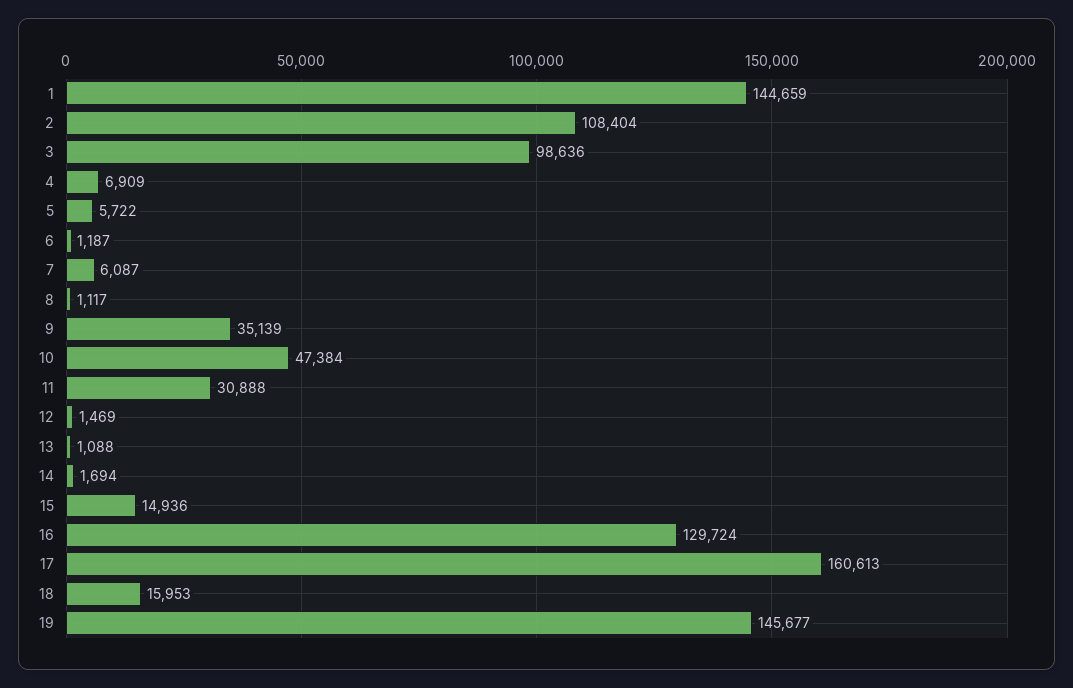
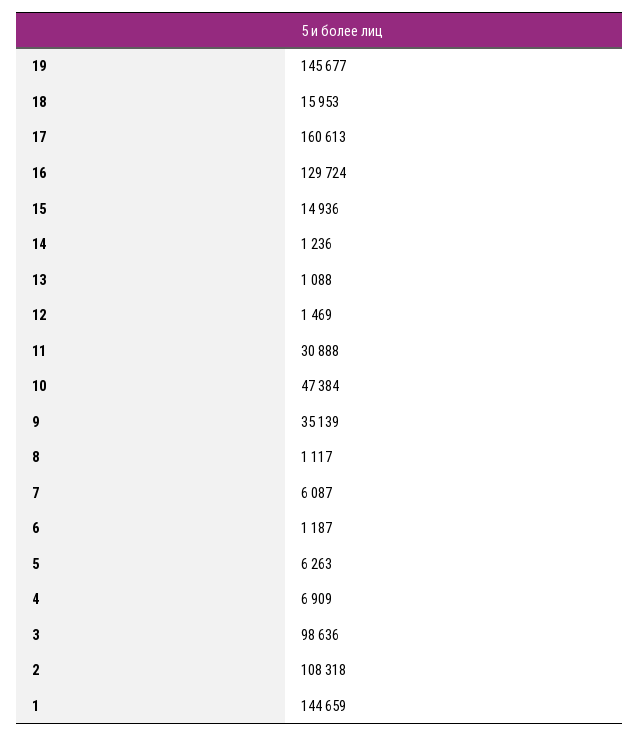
2: 108404 -> 108318
5: 5722 -> 6263
14: 1694 -> 1236

